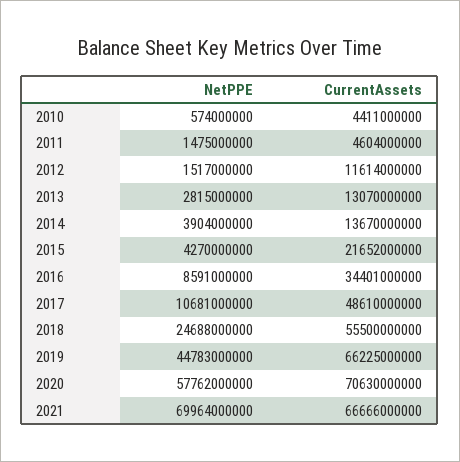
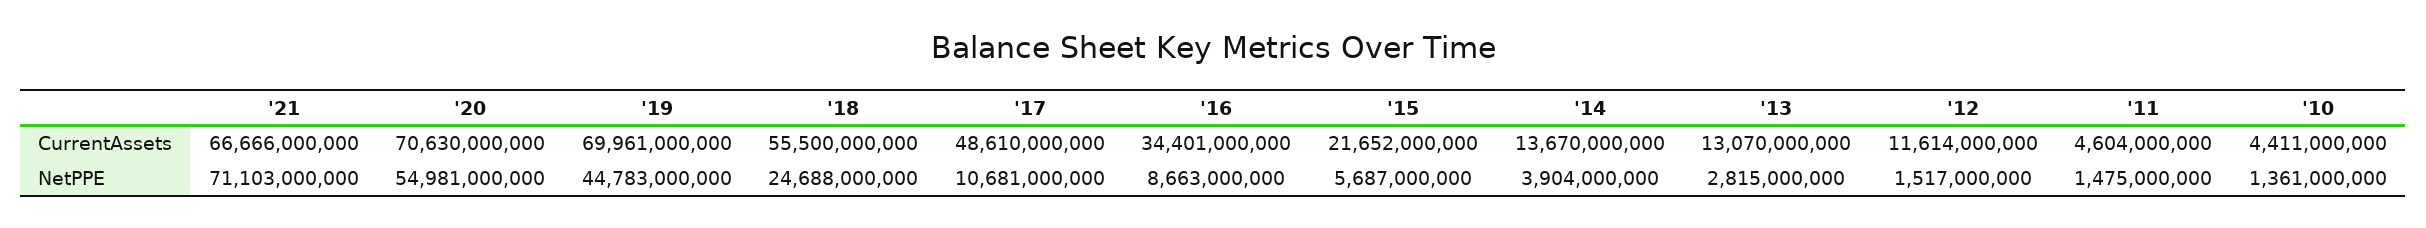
NetPPE, 2010: 574000000 -> 1361000000
NetPPE, 2015: 4270000000 -> 5687000000
NetPPE, 2016: 8591000000 -> 8663000000
CurrentAssets, 2019: 66225000000 -> 69961000000
NetPPE, 2020: 57762000000 -> 54981000000
NetPPE, 2021: 69964000000 -> 71103000000

